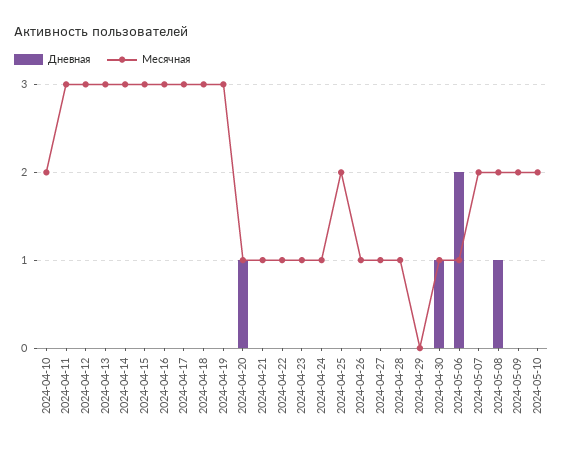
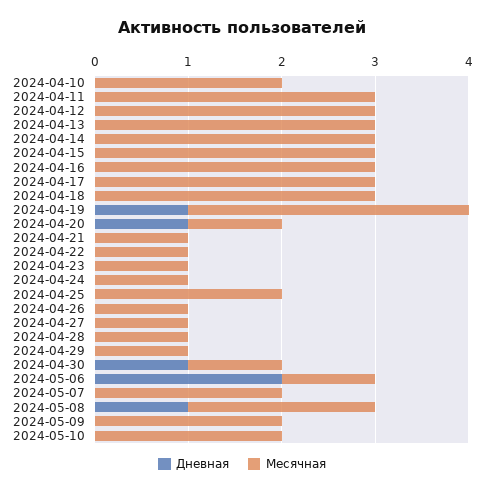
Дневная, 2024-04-19: 0 -> 1
Месячная, 2024-04-29: 0 -> 1

